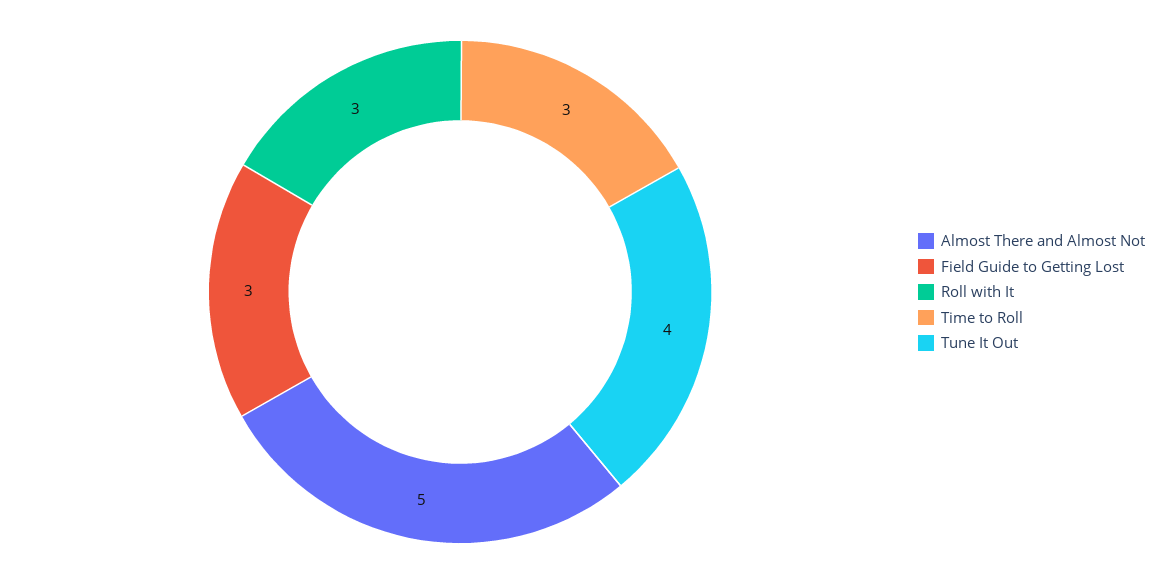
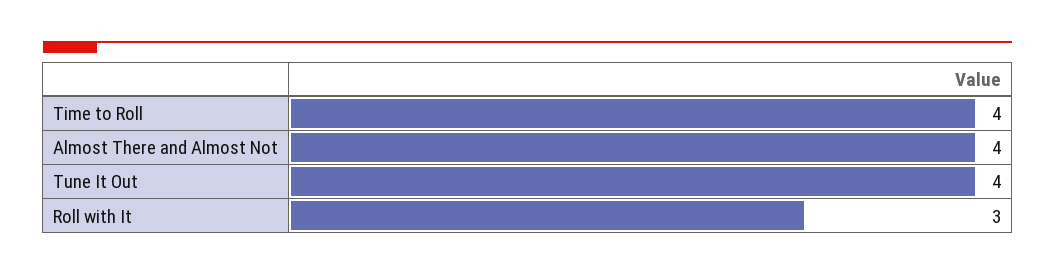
Almost There and Almost Not: 5 -> 4
Field Guide to Getting Lost: 3 -> none
Time to Roll: 3 -> 4

